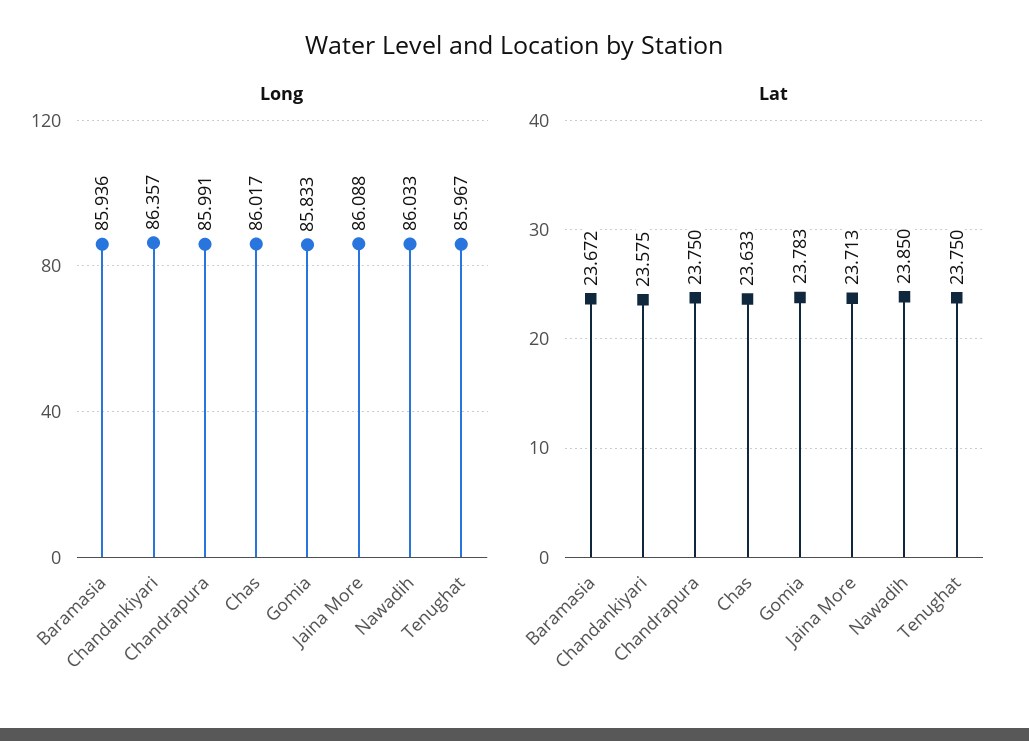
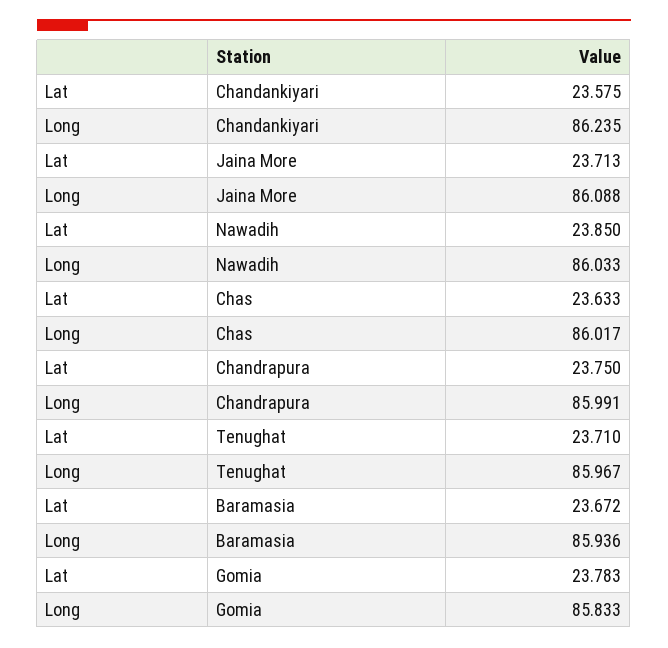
Long, Chandankiyari: 86.357 -> 86.235
Lat, Tenughat: 23.75 -> 23.71

